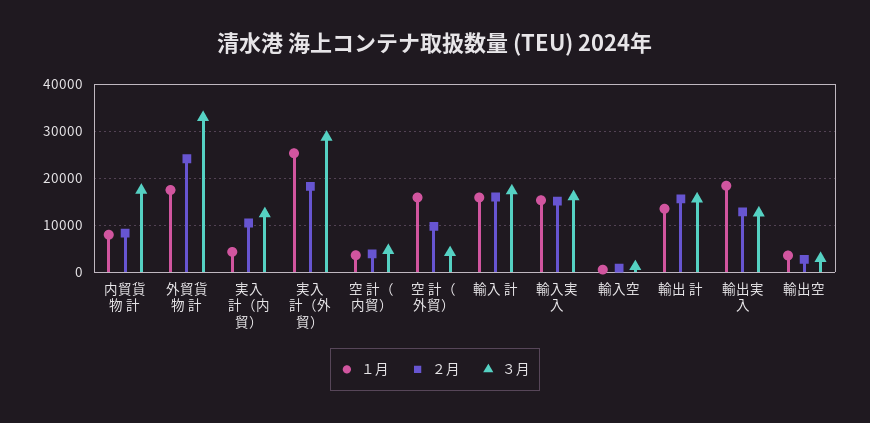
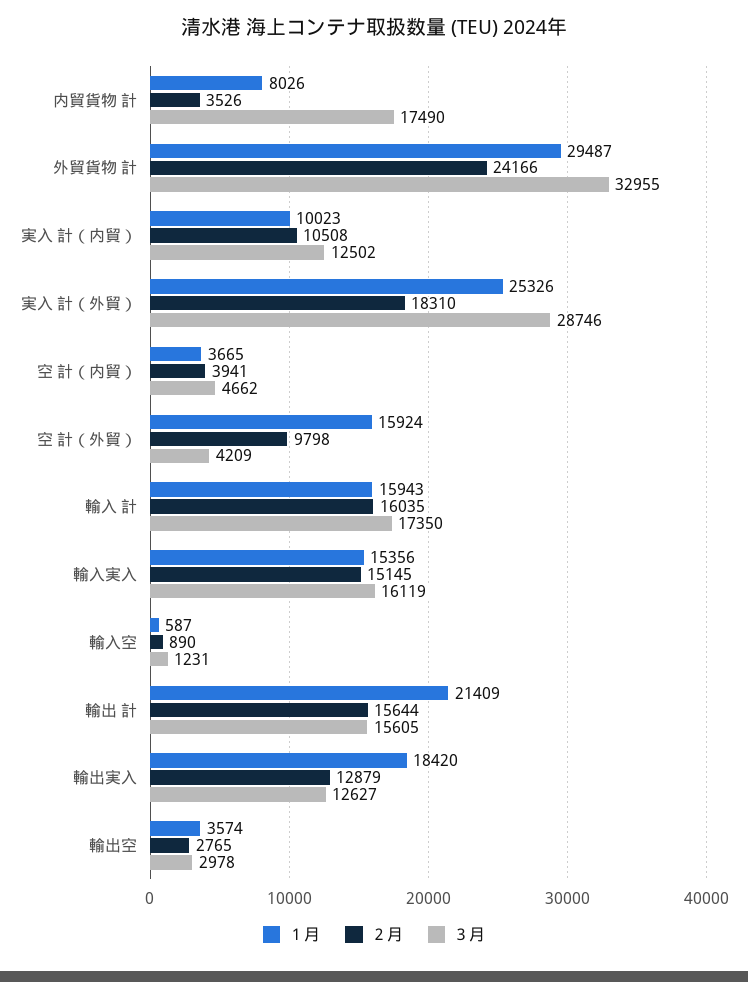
２月, 内貿貨物 計: 8000 -> 3526
１月, 外貿貨物 計: 18000 -> 29487
１月, 実入 計（内貿）: 4000 -> 10023
１月, 輸出 計: 14000 -> 21409

